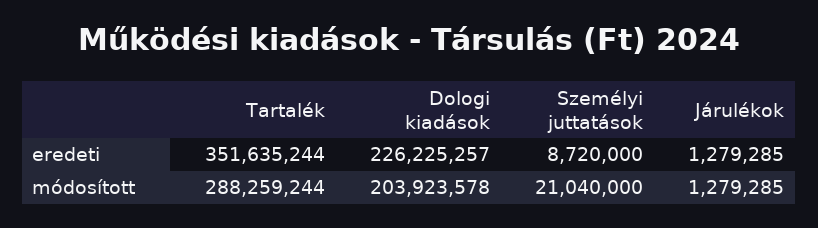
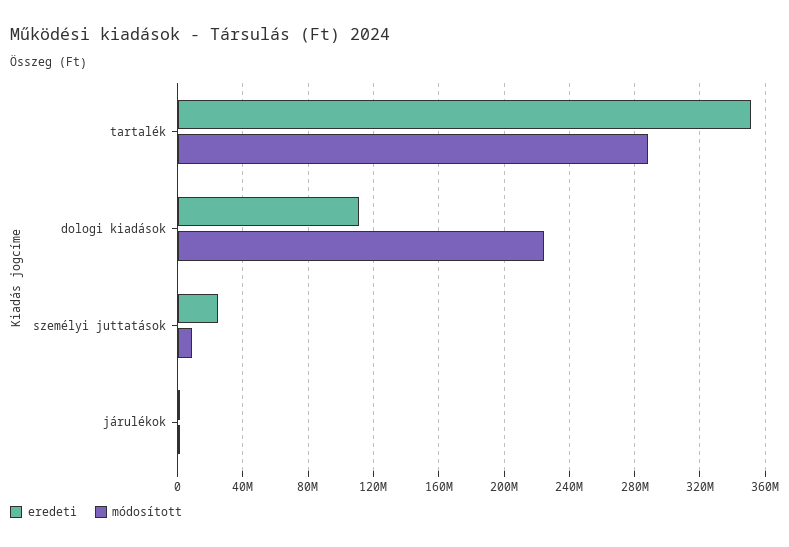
eredeti, Dologi kiadások: 226225257 -> 110000000
eredeti, Személyi juttatások: 8720000 -> 25000000
módosított, Dologi kiadások: 203923578 -> 225000000
módosított, Személyi juttatások: 21040000 -> 10000000

